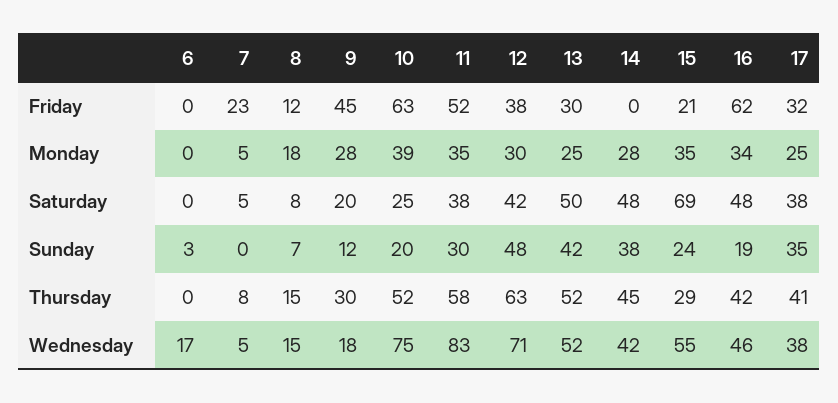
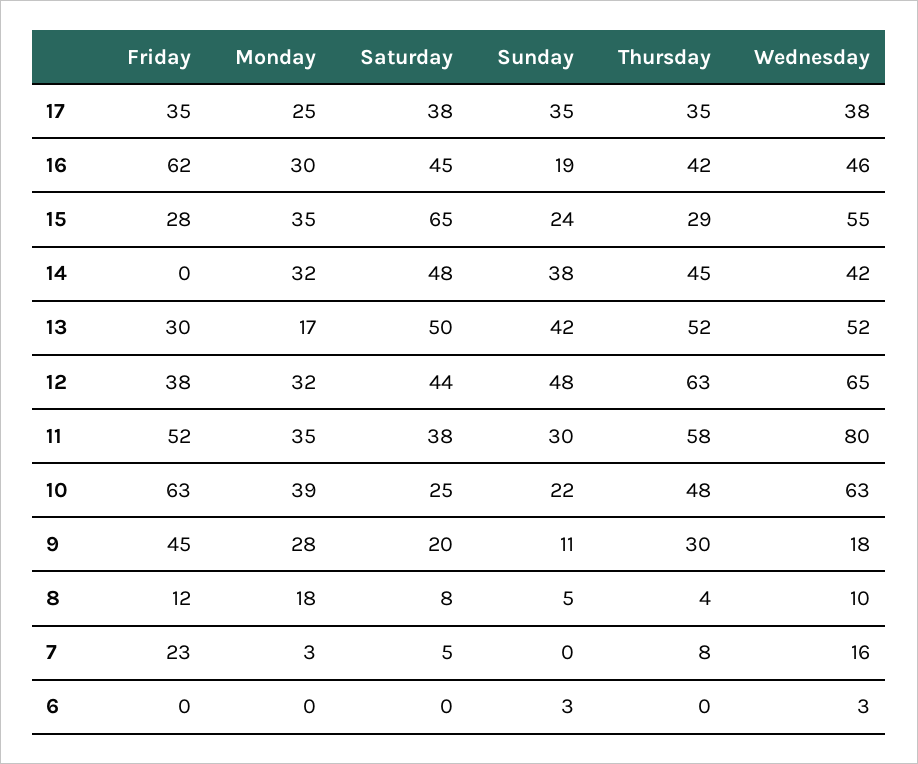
15, Friday: 21 -> 28
17, Friday: 32 -> 35
7, Monday: 5 -> 3
12, Monday: 30 -> 32
13, Monday: 25 -> 17
14, Monday: 28 -> 32
16, Monday: 34 -> 30
12, Saturday: 42 -> 44
15, Saturday: 69 -> 65
16, Saturday: 48 -> 45
8, Sunday: 7 -> 5
9, Sunday: 12 -> 11
10, Sunday: 20 -> 22
8, Thursday: 15 -> 4
10, Thursday: 52 -> 48
17, Thursday: 41 -> 35
6, Wednesday: 17 -> 3
7, Wednesday: 5 -> 16
8, Wednesday: 15 -> 10
10, Wednesday: 75 -> 63
11, Wednesday: 83 -> 80
12, Wednesday: 71 -> 65

